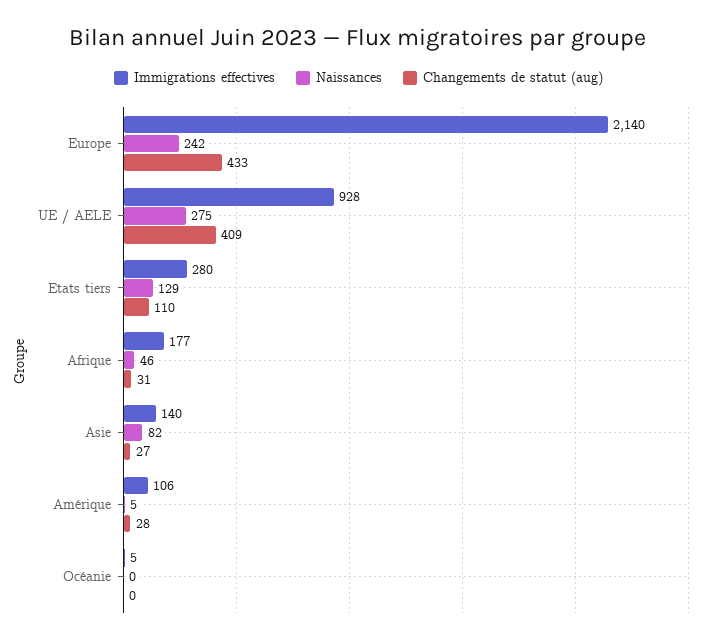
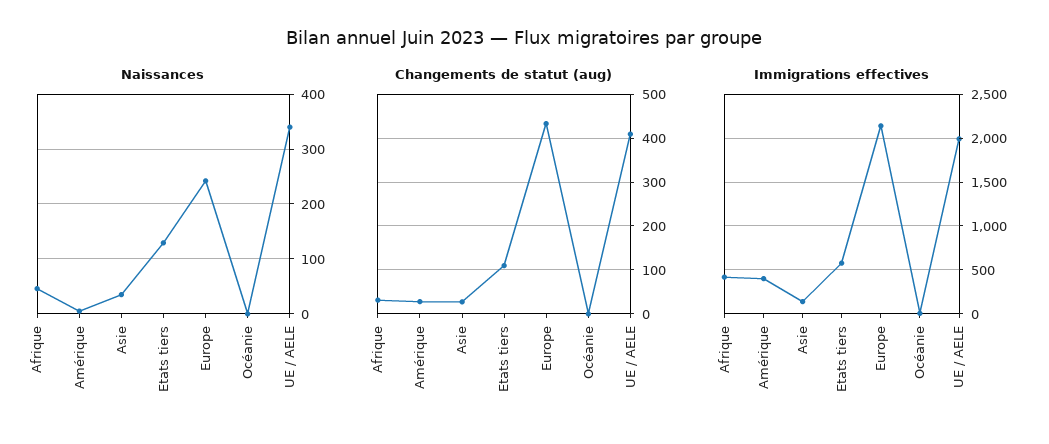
Immigrations effectives, UE / AELE: 928 -> 2000
Naissances, UE / AELE: 275 -> 340
Immigrations effectives, Etats tiers: 280 -> 600
Immigrations effectives, Afrique: 177 -> 400
Naissances, Asie: 82 -> 40
Immigrations effectives, Amérique: 106 -> 400

